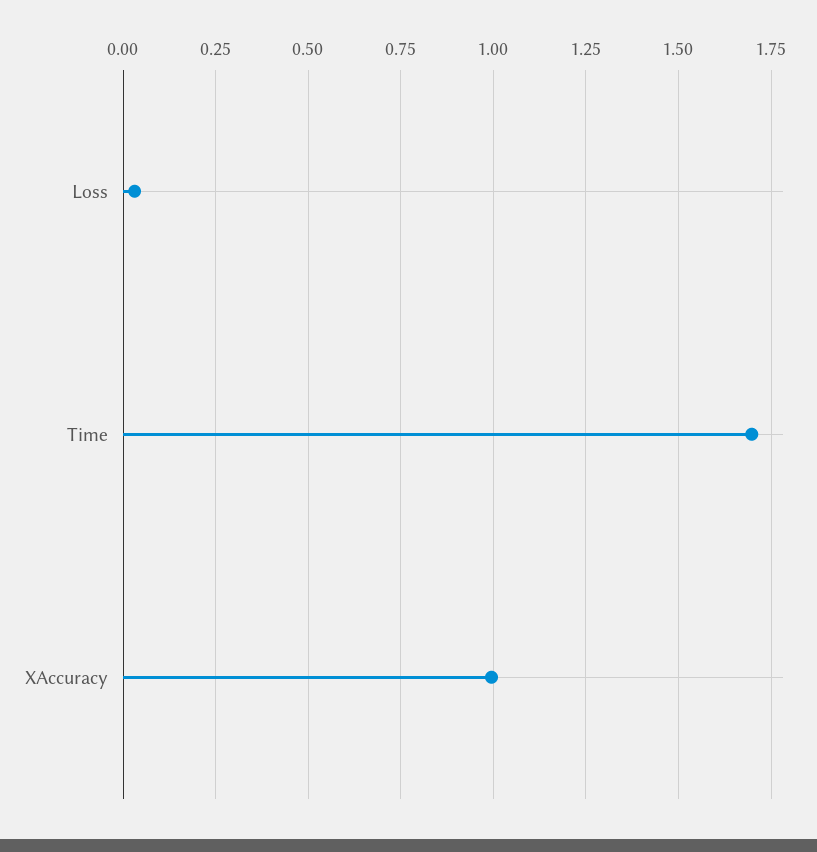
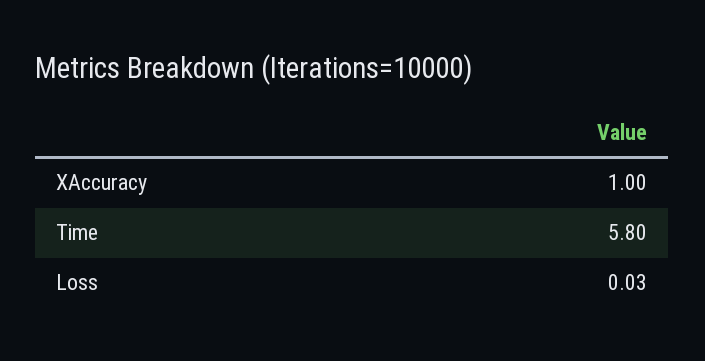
Time: 1.7 -> 5.8

